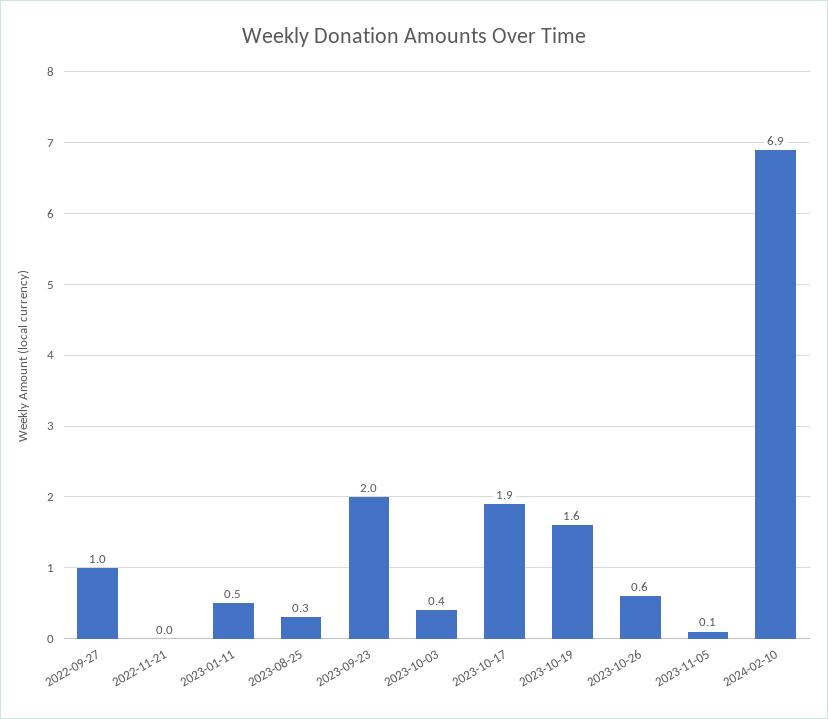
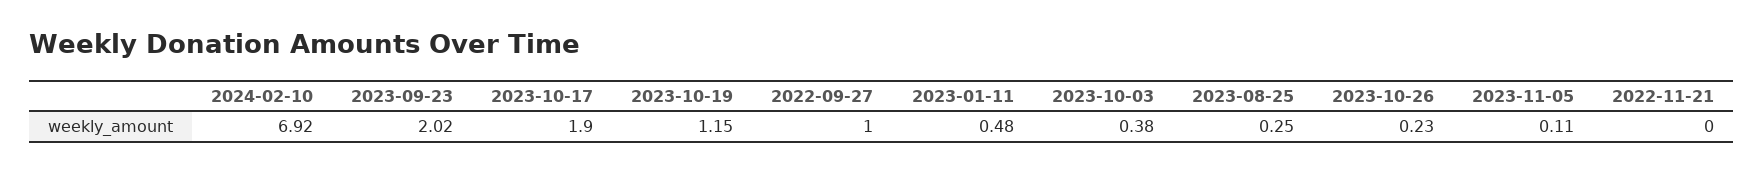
2023-10-19: 1.6 -> 1.15
2023-10-26: 0.6 -> 0.23

